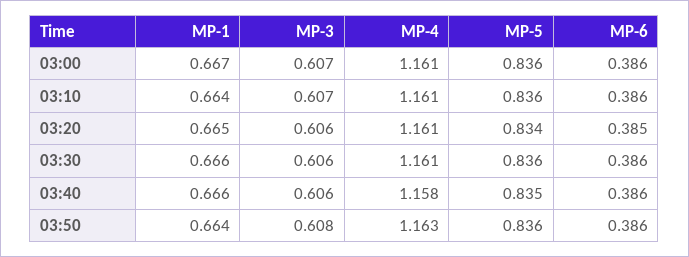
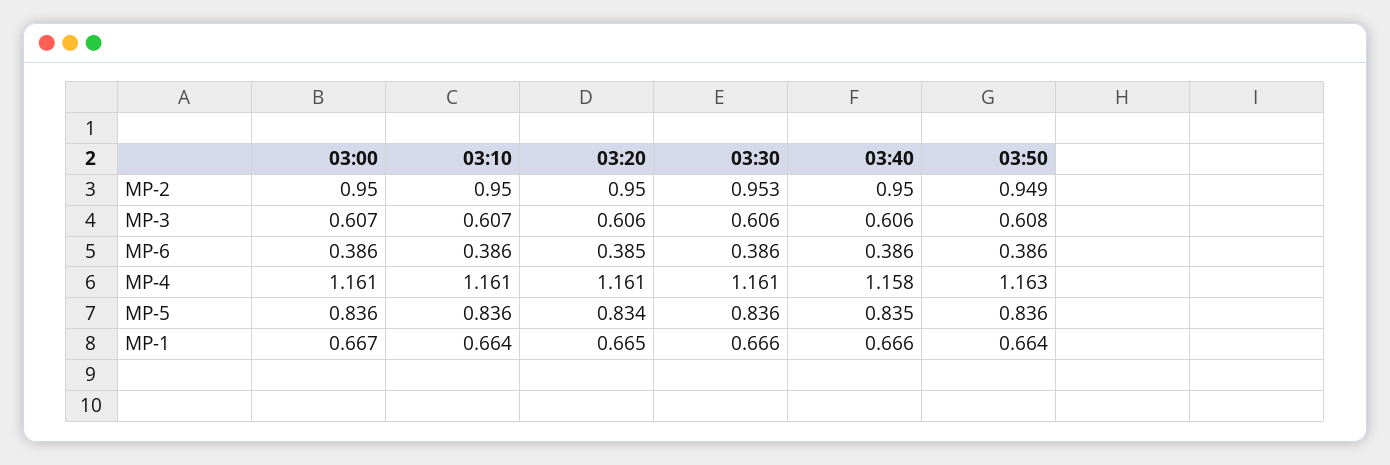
MP-2, 03:00: none -> 0.95
MP-2, 03:10: none -> 0.95
MP-2, 03:20: none -> 0.95
MP-2, 03:30: none -> 0.953
MP-2, 03:40: none -> 0.95
MP-2, 03:50: none -> 0.949

